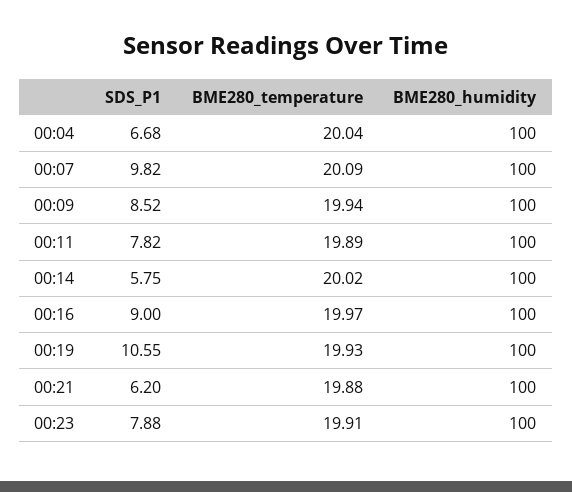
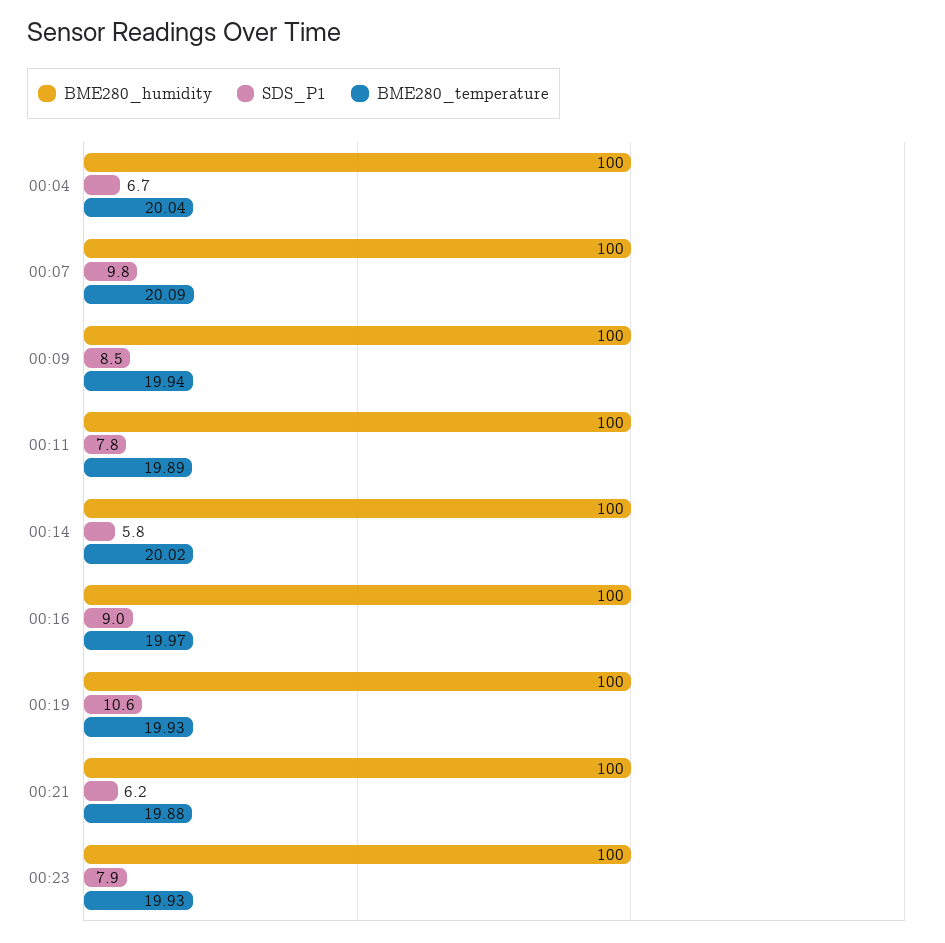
BME280_temperature, 00:23: 19.91 -> 19.93

